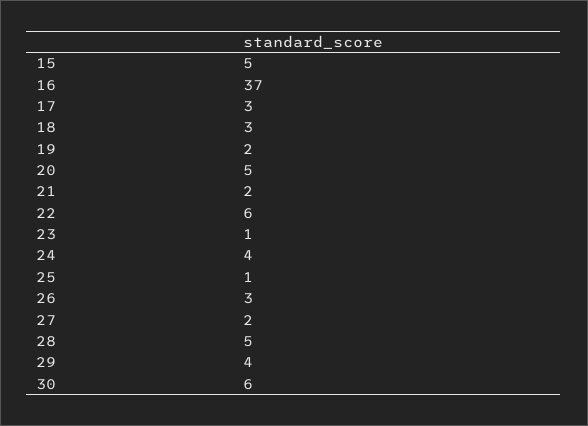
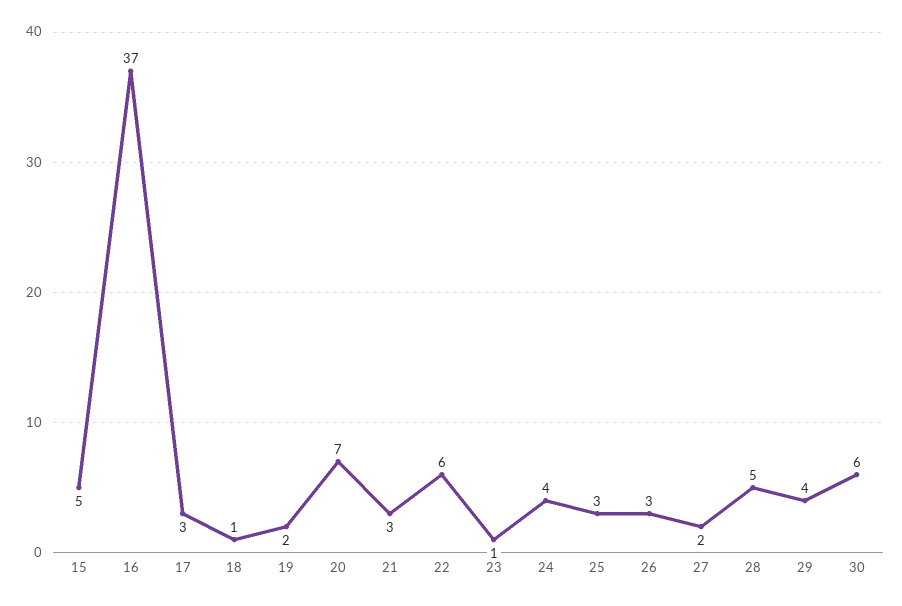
18: 3 -> 1
20: 5 -> 7
21: 2 -> 3
25: 1 -> 3

